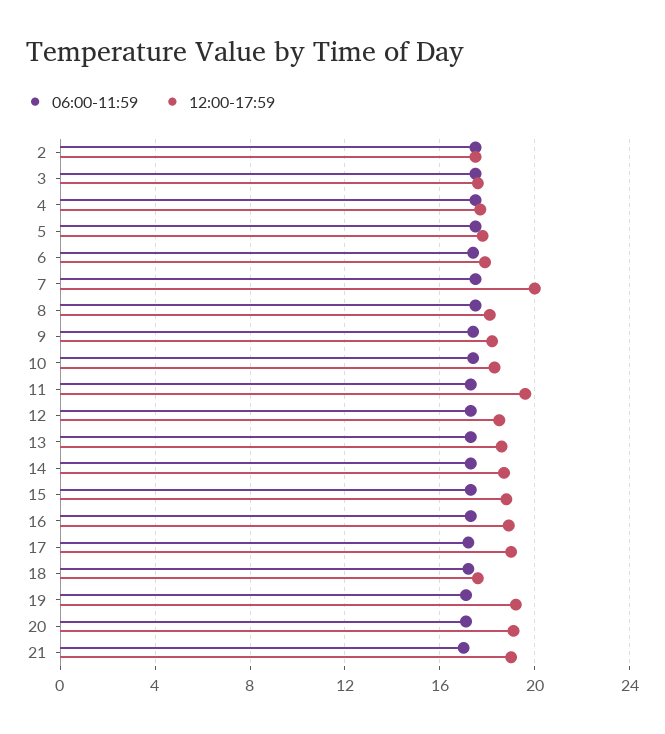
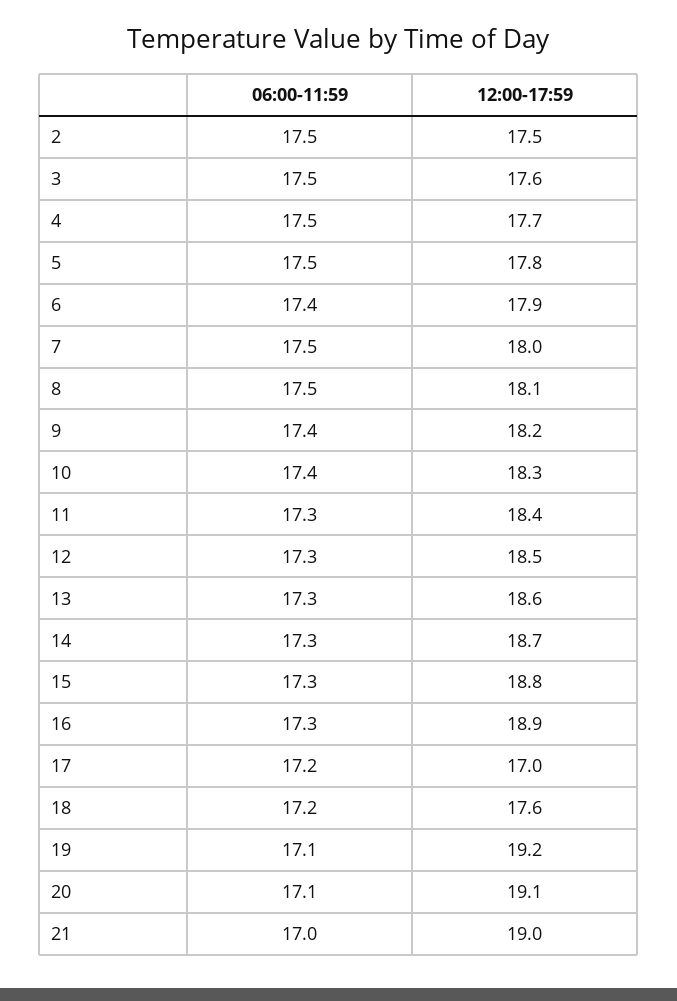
12:00-17:59, 7: 20 -> 18
12:00-17:59, 11: 19.5 -> 18.4
12:00-17:59, 17: 19 -> 17

